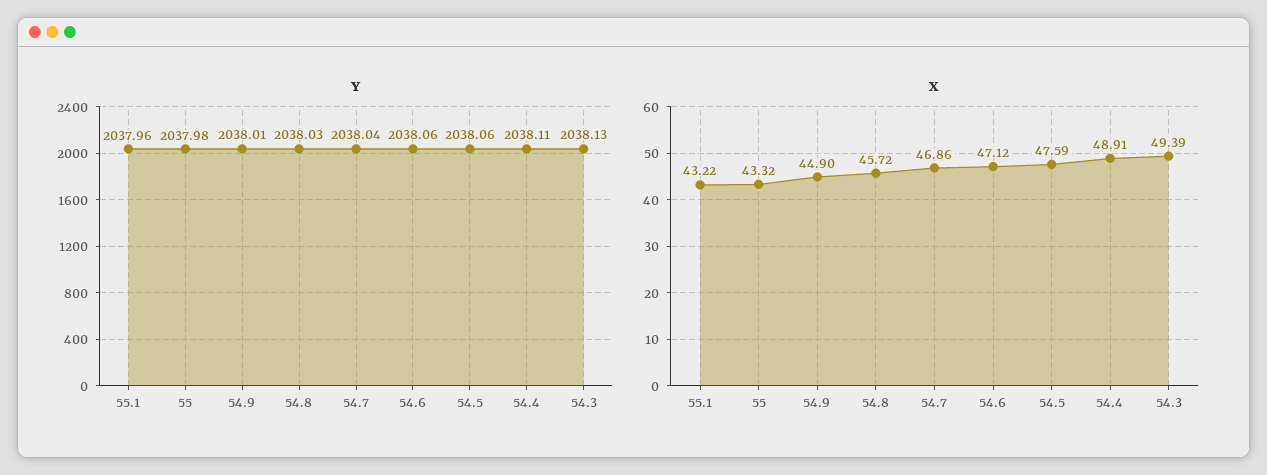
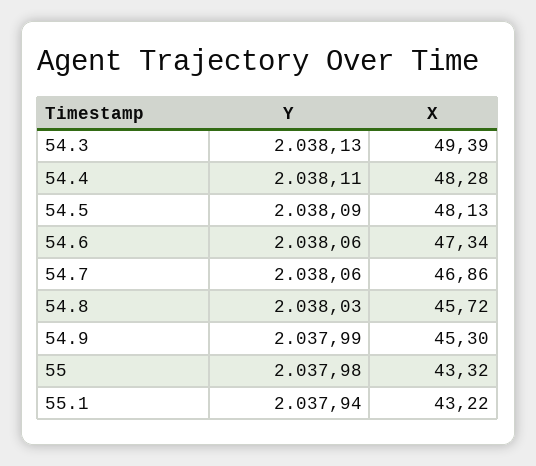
Y, 55.1: 2037.96 -> 2037.94
Y, 54.9: 2038.01 -> 2037.99
Y, 54.7: 2038.04 -> 2038.06
Y, 54.5: 2038.06 -> 2038.09
X, 54.9: 44.9 -> 45.3
X, 54.6: 47.12 -> 47.34
X, 54.5: 47.59 -> 48.13
X, 54.4: 48.91 -> 48.28

